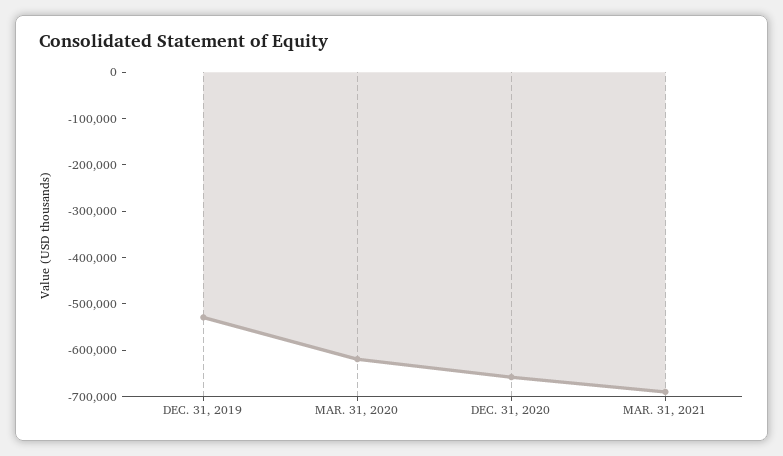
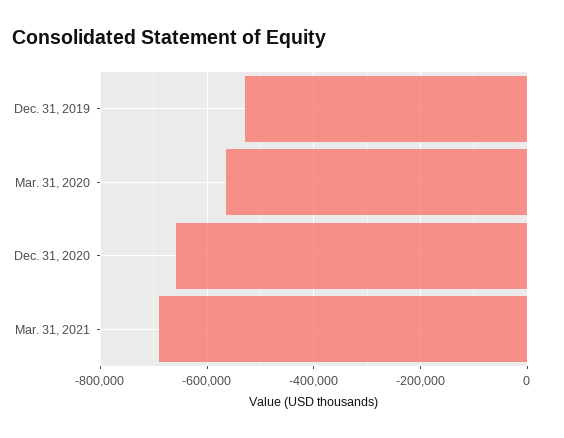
MAR. 31, 2020: -620000 -> -560000

